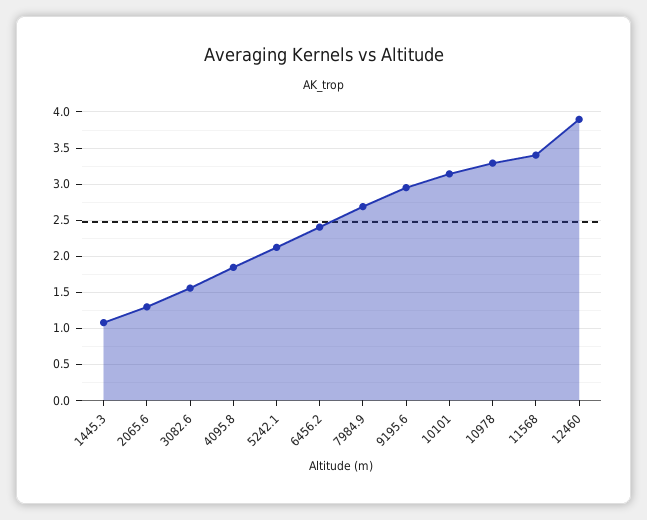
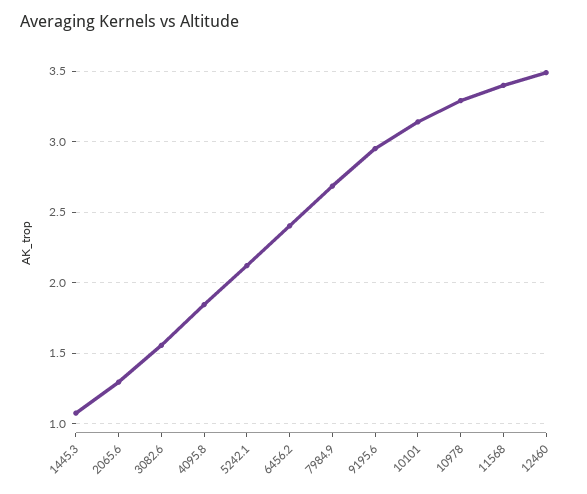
12460: 3.9 -> 3.5

